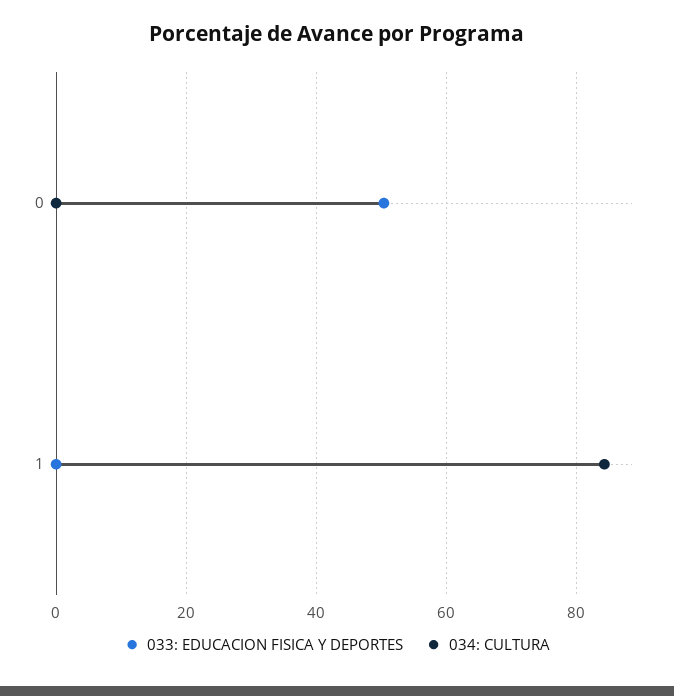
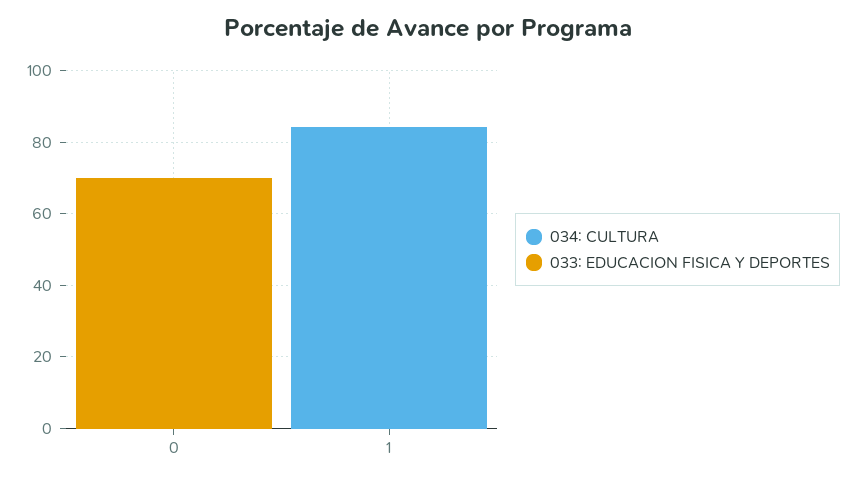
033: EDUCACION FISICA Y DEPORTES, 0: 50 -> 70

